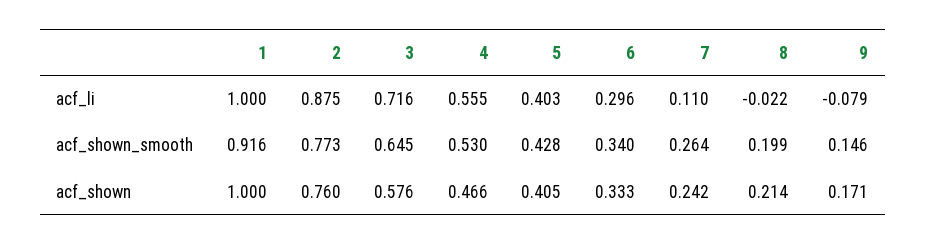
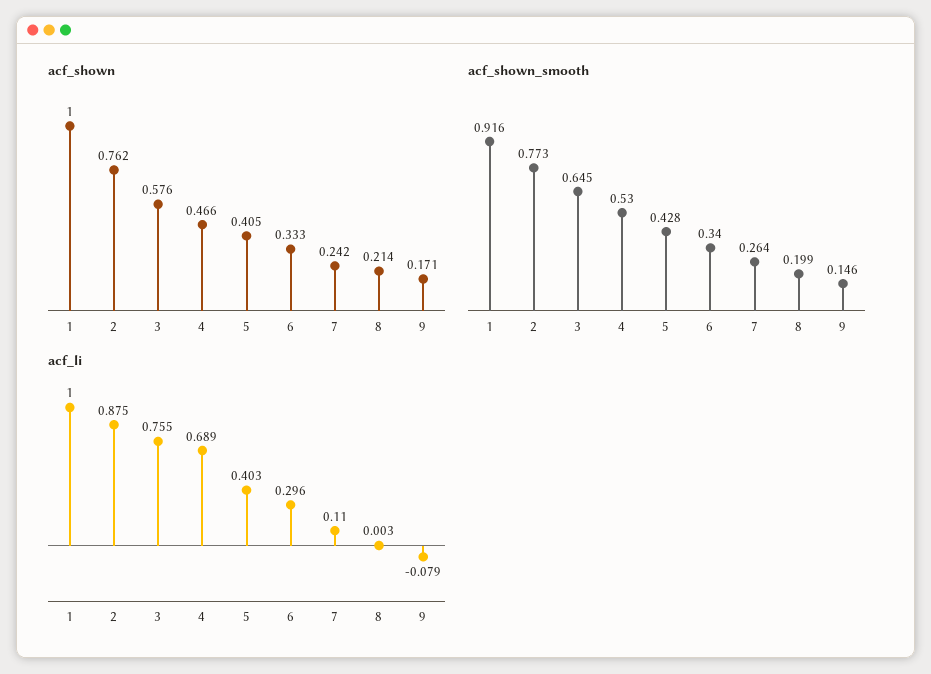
acf_li, 3: 0.716 -> 0.755
acf_li, 4: 0.555 -> 0.689
acf_li, 8: -0.022 -> 0.003
acf_shown, 2: 0.76 -> 0.762

